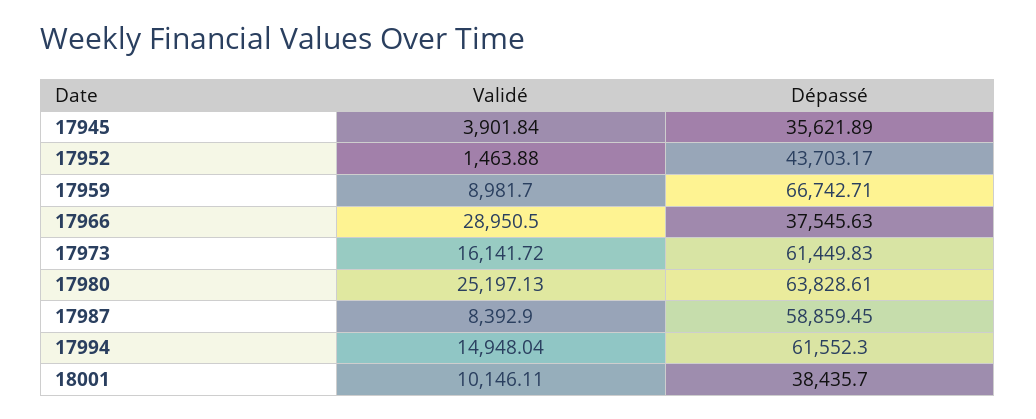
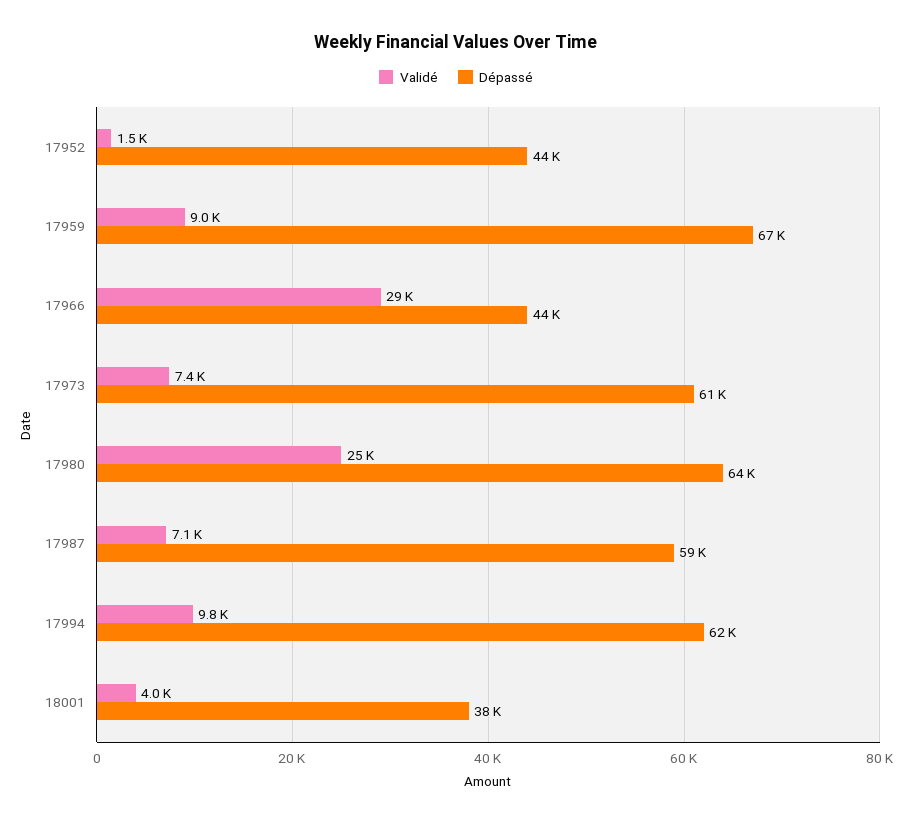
Validé, 17945: 3901.84 -> none
Dépassé, 17945: 35621.89 -> none
Dépassé, 17966: 37545.63 -> 44000
Validé, 17973: 16141.72 -> 7400
Validé, 17987: 8392.9 -> 7100
Validé, 17994: 14948.04 -> 9800
Validé, 18001: 10146.11 -> 4000

